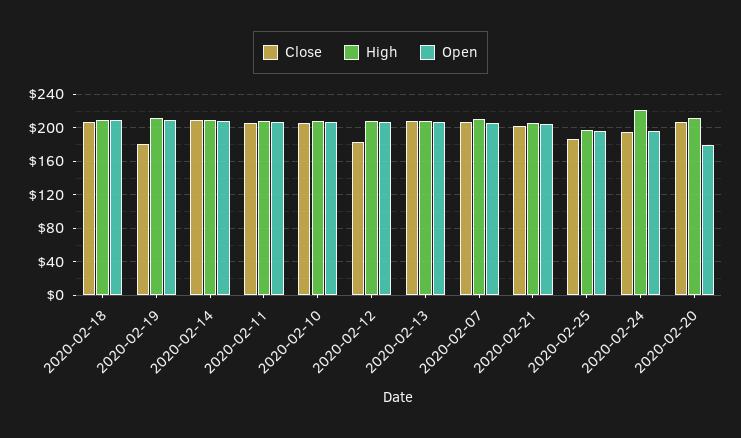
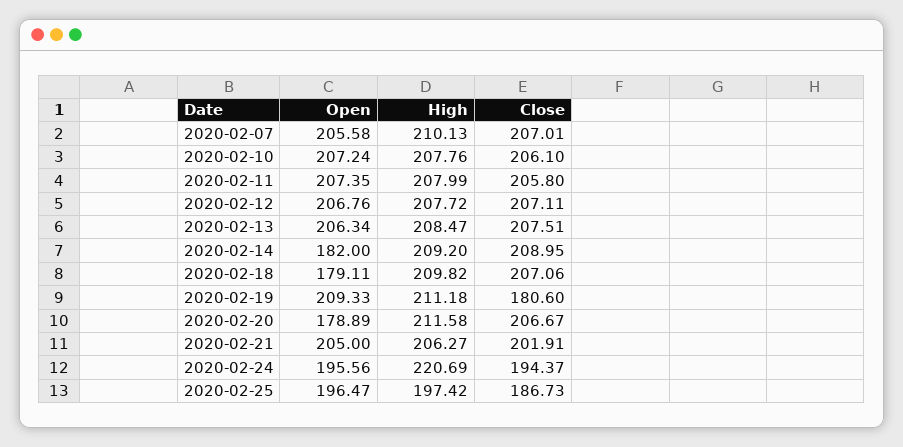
Open, 2020-02-18: 210 -> 179.11
Open, 2020-02-14: 210 -> 182
Close, 2020-02-12: 180 -> 207.11

